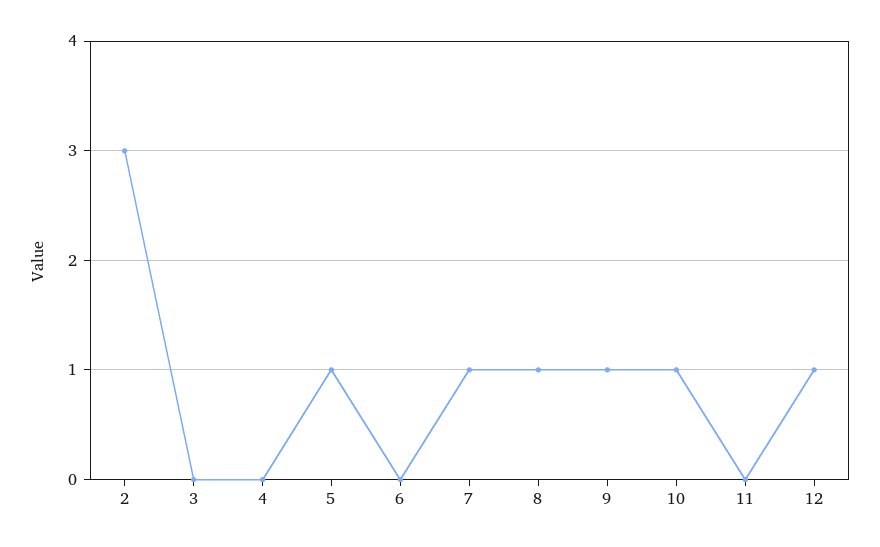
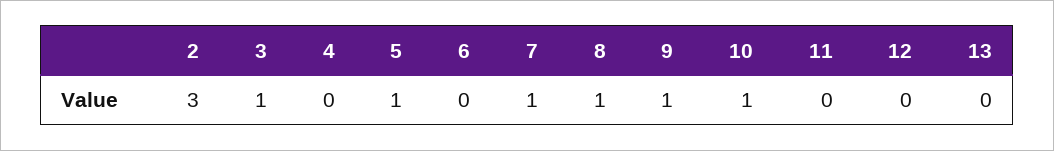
3: 0 -> 1
12: 1 -> 0
13: none -> 0

